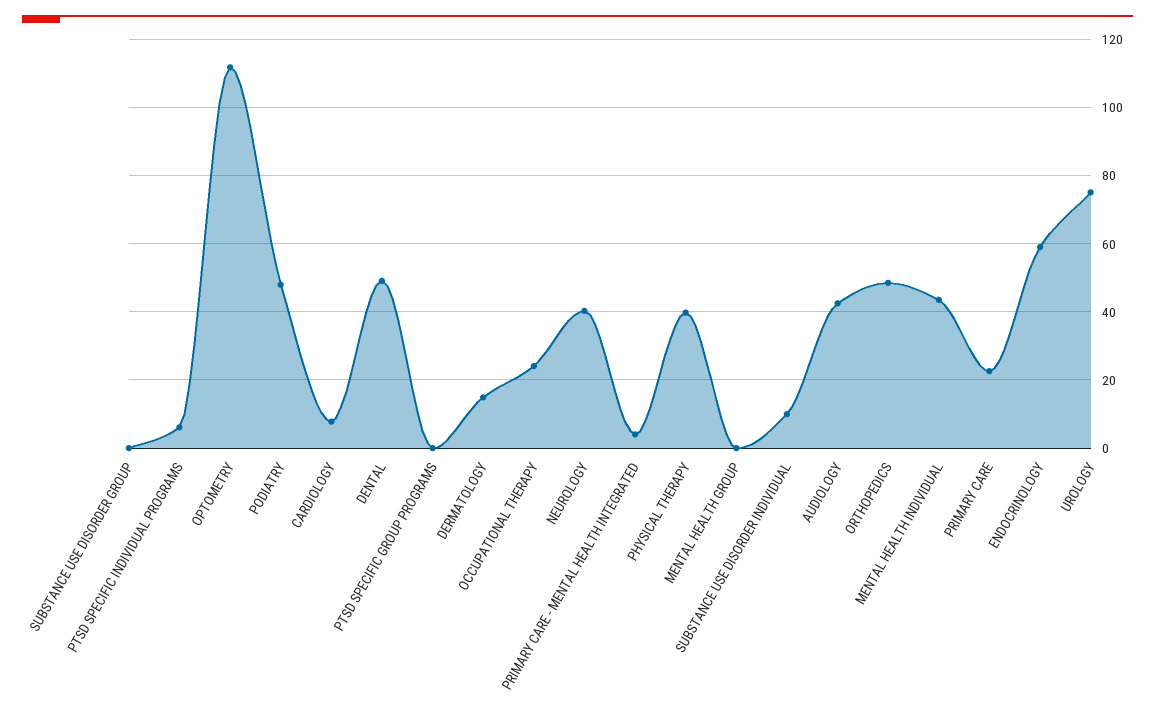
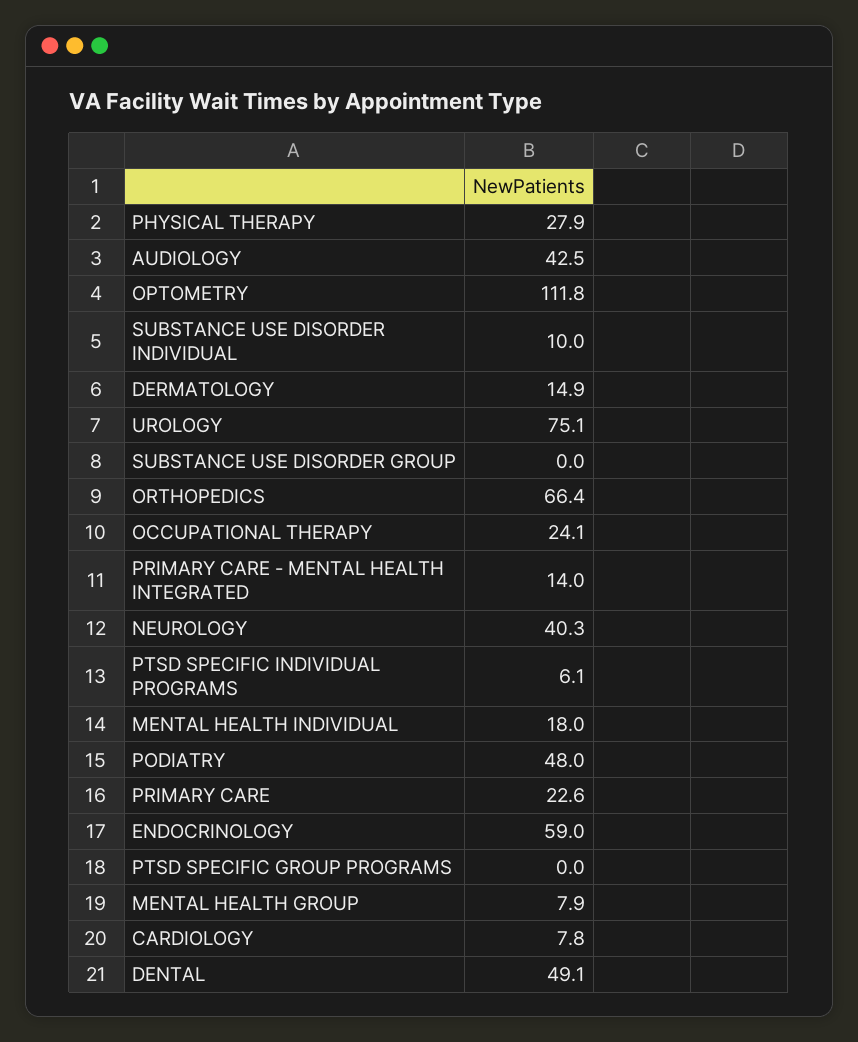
PRIMARY CARE - MENTAL HEALTH INTEGRATED: 4 -> 14
PHYSICAL THERAPY: 40 -> 27.9
MENTAL HEALTH GROUP: 0 -> 7.9
ORTHOPEDICS: 48 -> 66.4
MENTAL HEALTH INDIVIDUAL: 44 -> 18

